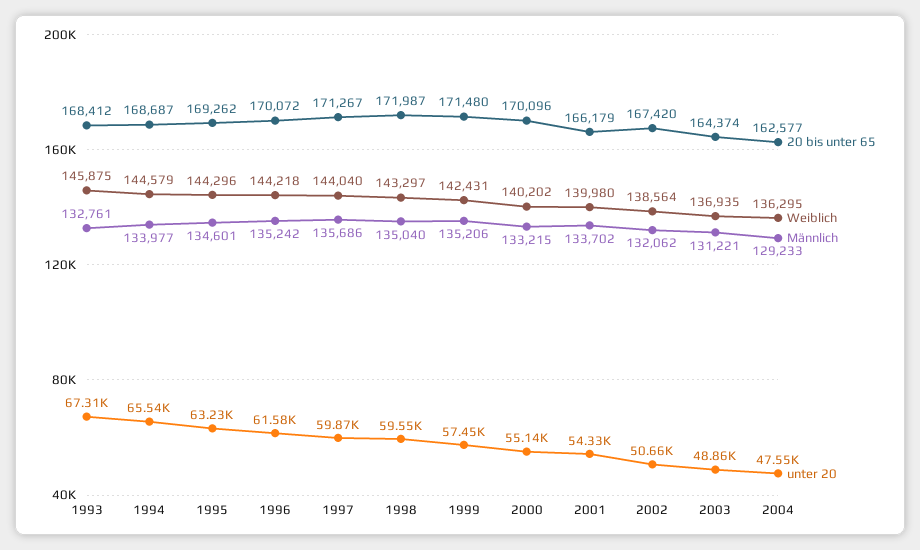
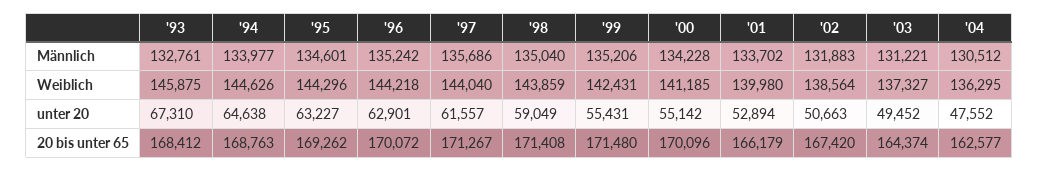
20 bis unter 65, 1994: 168687 -> 168763
Weiblich, 1994: 144579 -> 144626
unter 20, 1994: 65540 -> 64638
unter 20, 1996: 61580 -> 62901
unter 20, 1997: 59870 -> 61557
20 bis unter 65, 1998: 171987 -> 171408
Weiblich, 1998: 143297 -> 143859
unter 20, 1998: 59550 -> 59049
unter 20, 1999: 57450 -> 55431
Weiblich, 2000: 140202 -> 141185
Männlich, 2000: 133215 -> 134228
unter 20, 2001: 54330 -> 52894
Männlich, 2002: 132062 -> 131883
Weiblich, 2003: 136935 -> 137327
unter 20, 2003: 48860 -> 49452
Männlich, 2004: 129233 -> 130512

